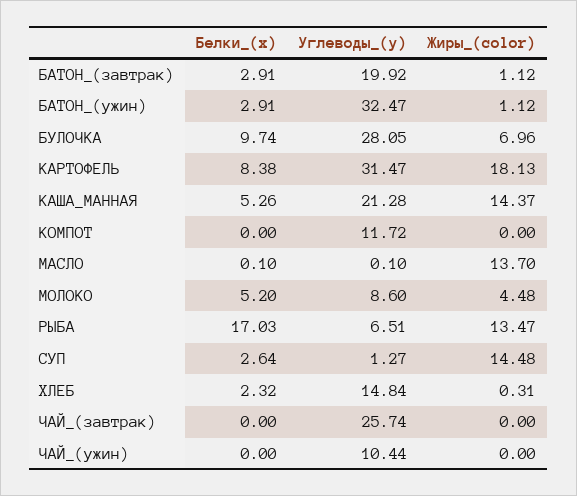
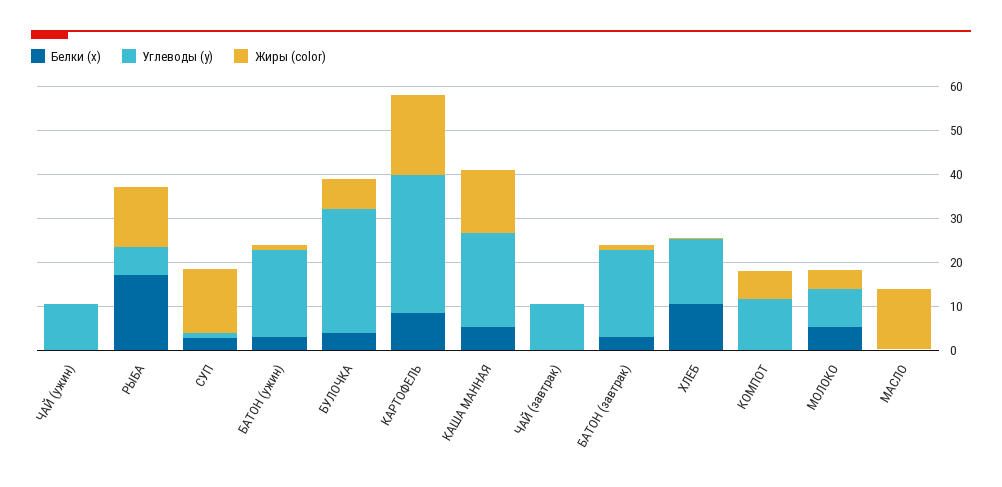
Углеводы_(y), БАТОН_(ужин): 32.47 -> 20
Белки_(x), БУЛОЧКА: 9.74 -> 4
Жиры_(color), КОМПОТ: 0 -> 6
Белки_(x), ХЛЕБ: 2.32 -> 10
Углеводы_(y), ЧАЙ_(завтрак): 25.74 -> 10

